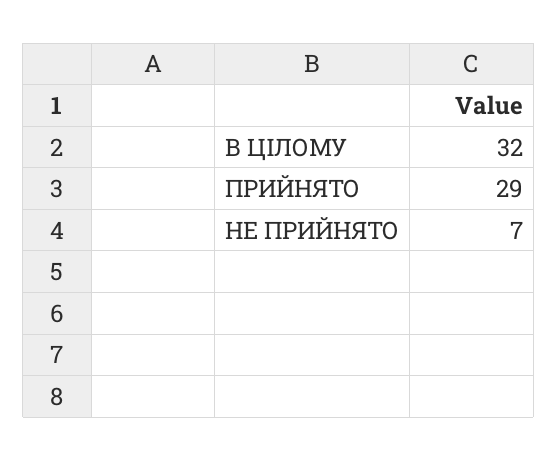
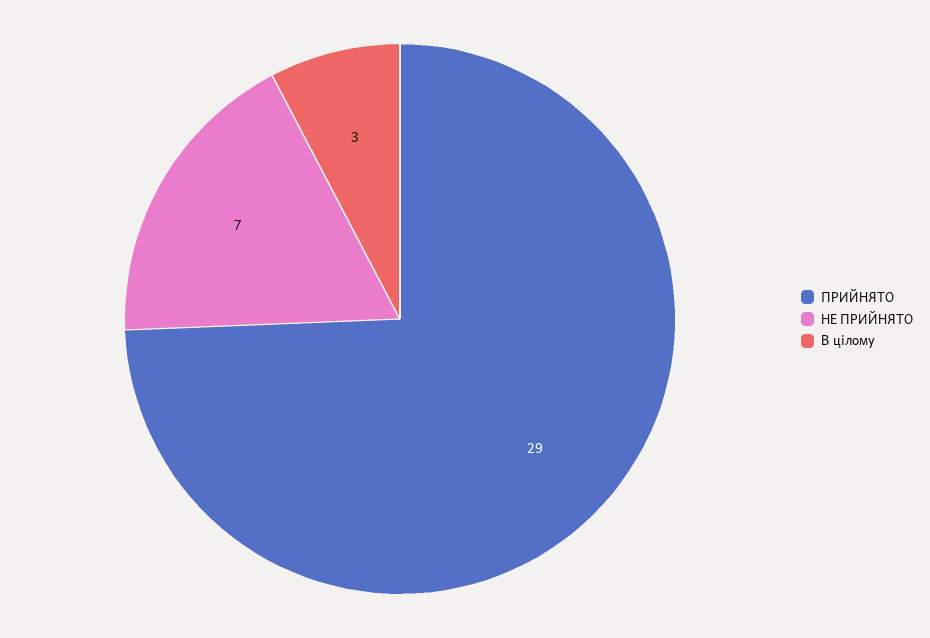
В ЦІЛОМУ: 32 -> 3

